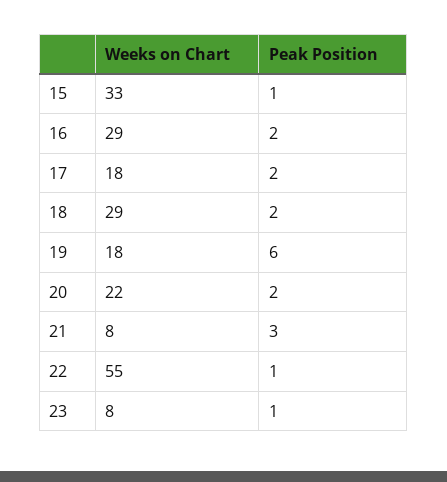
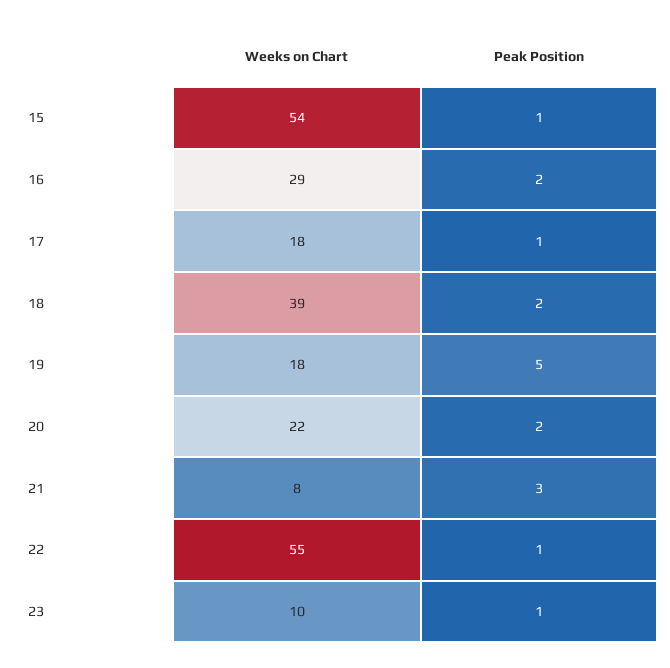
Weeks on Chart, 15: 33 -> 54
Peak Position, 17: 2 -> 1
Weeks on Chart, 18: 29 -> 39
Peak Position, 19: 6 -> 5
Weeks on Chart, 23: 8 -> 10

